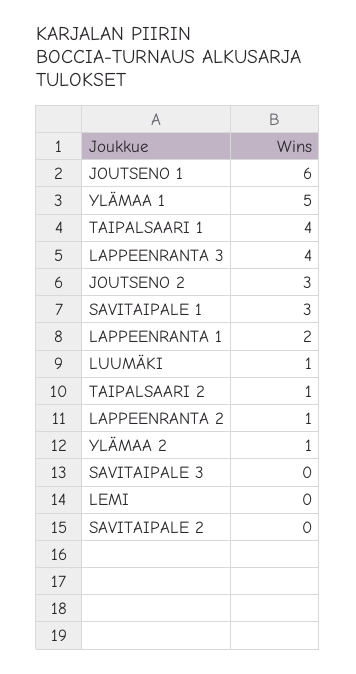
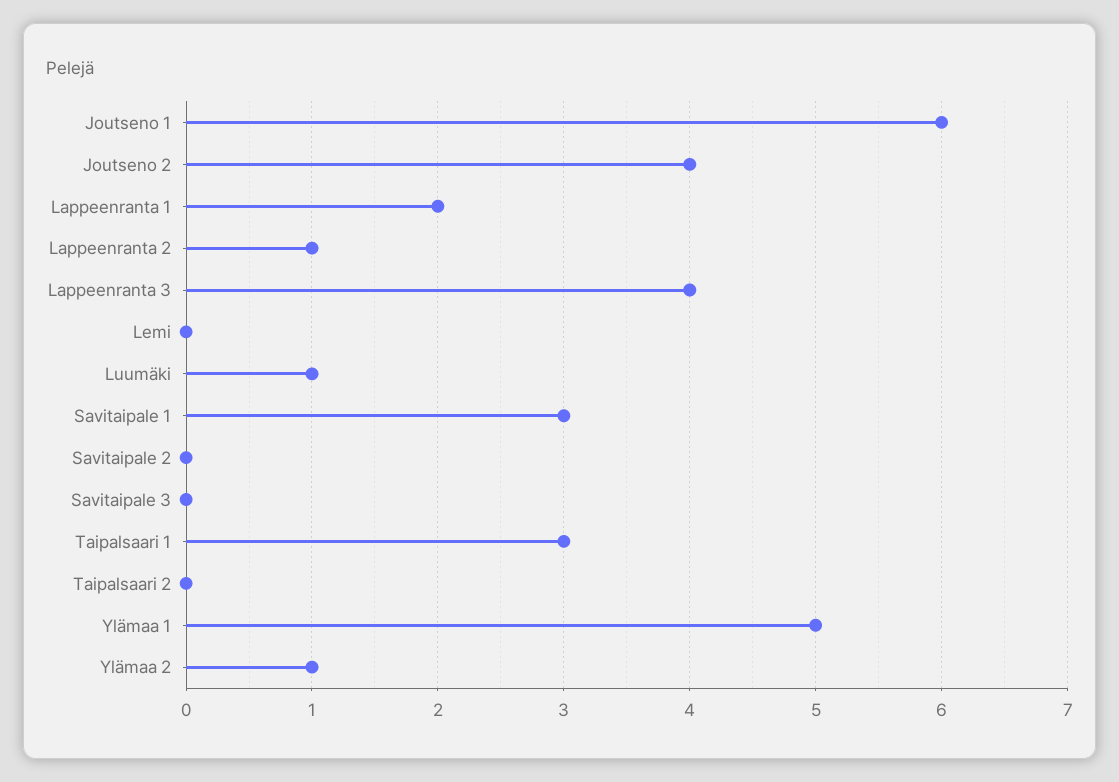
TAIPALSAARI 1: 4 -> 3
JOUTSENO 2: 3 -> 4
TAIPALSAARI 2: 1 -> 0

